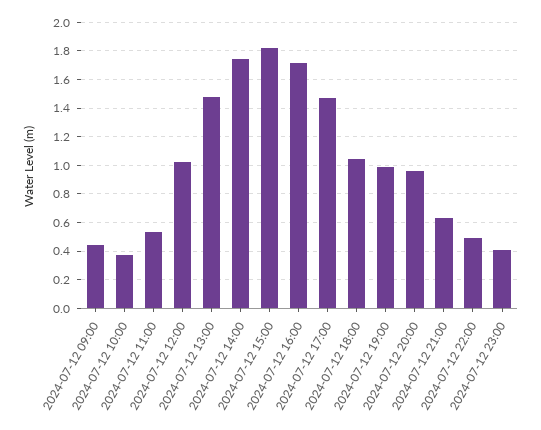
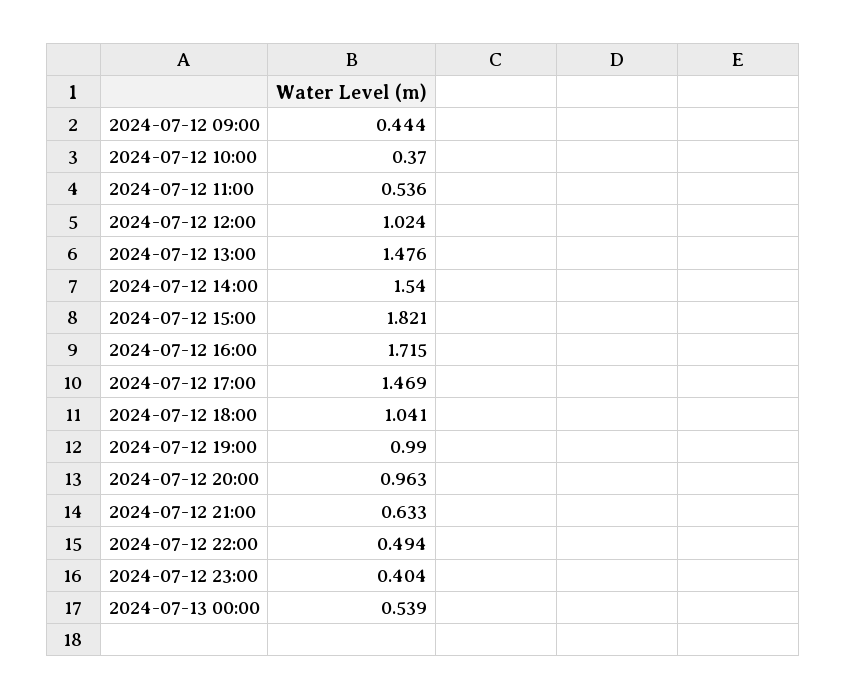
2024-07-12 14:00: 1.75 -> 1.54
2024-07-13 00:00: none -> 0.539

